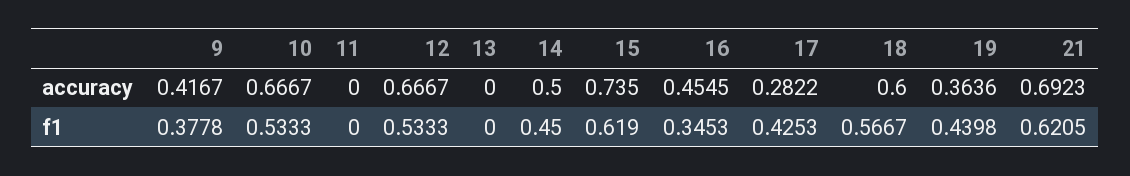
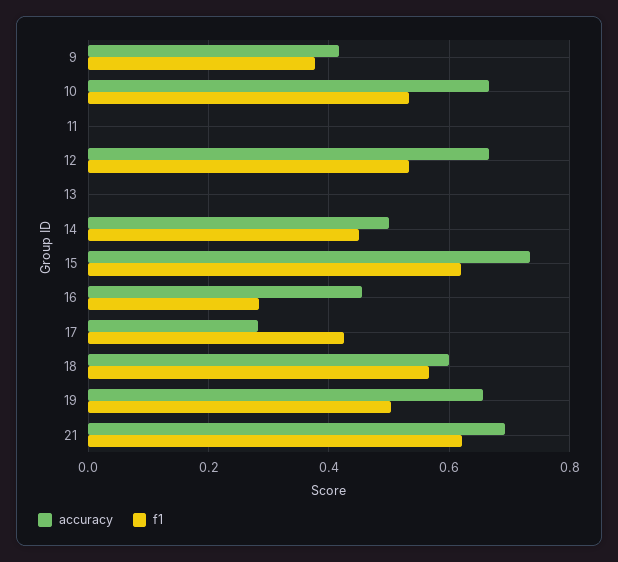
accuracy, 19: 0.3636 -> 0.66
f1, 16: 0.3453 -> 0.28
f1, 19: 0.4398 -> 0.5

